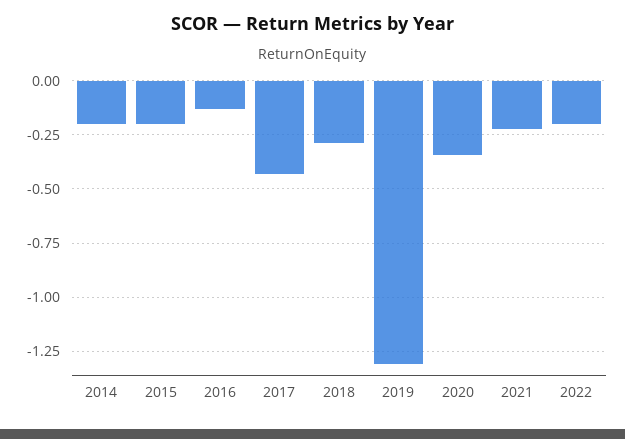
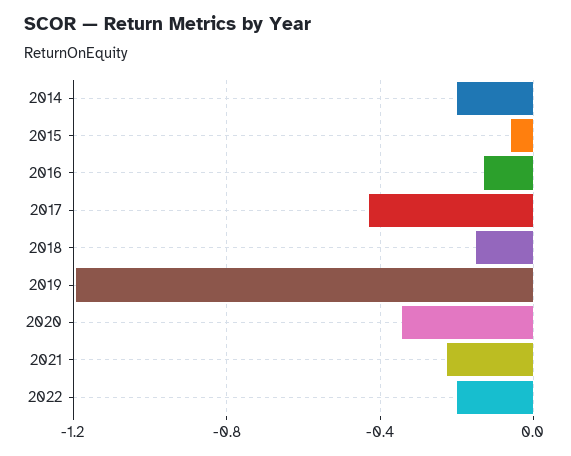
2015: -0.2 -> -0.05
2018: -0.3 -> -0.15
2019: -1.3 -> -1.2

